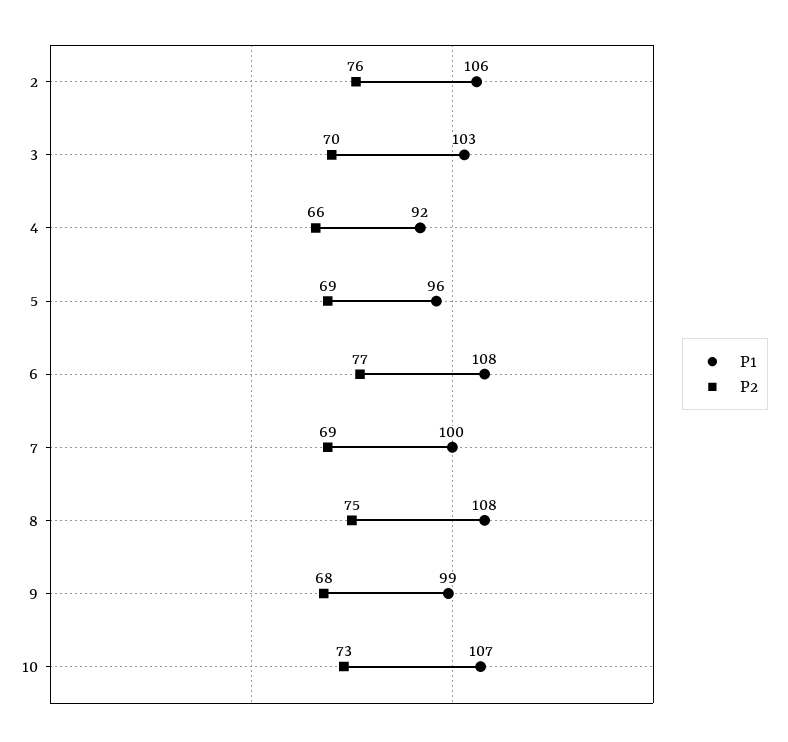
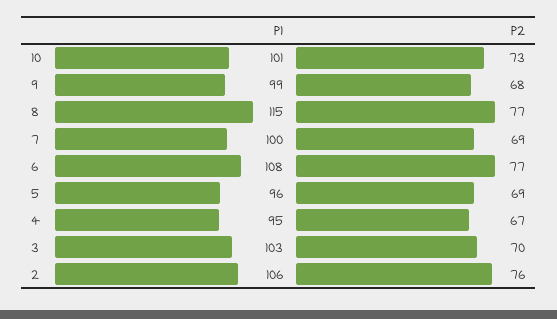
P1, 4: 92 -> 95
P2, 4: 66 -> 67
P1, 8: 108 -> 115
P2, 8: 75 -> 77
P1, 10: 107 -> 101

